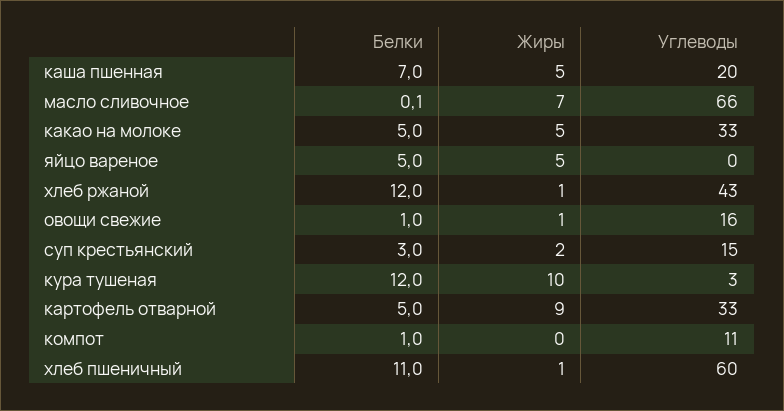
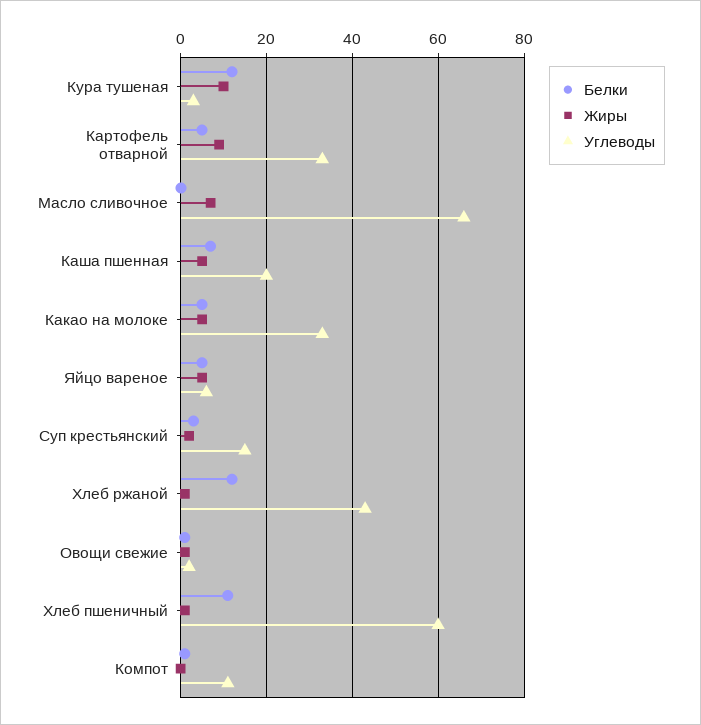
Углеводы, яйцо вареное: 0 -> 6
Углеводы, овощи свежие: 16 -> 2

